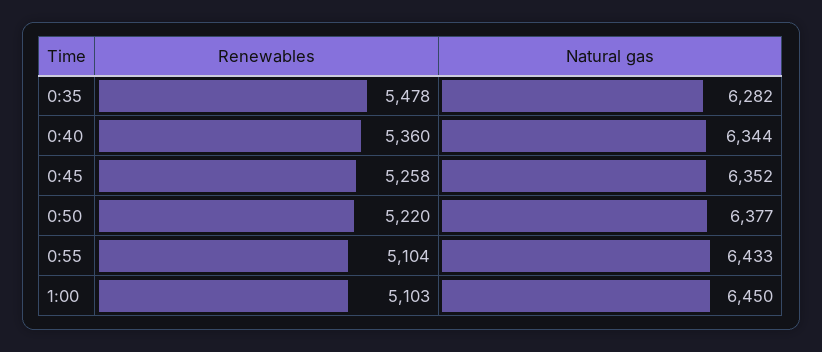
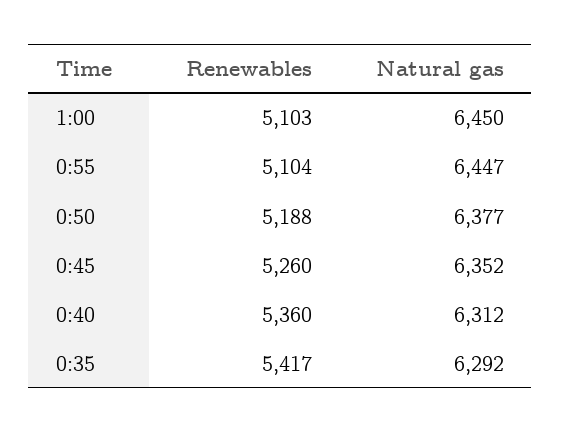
Renewables, 0:35: 5478 -> 5417
Natural gas, 0:35: 6282 -> 6292
Natural gas, 0:40: 6344 -> 6312
Renewables, 0:45: 5258 -> 5260
Renewables, 0:50: 5220 -> 5188
Natural gas, 0:55: 6433 -> 6447

